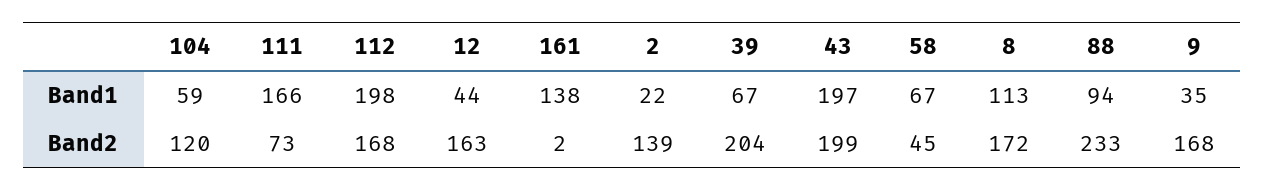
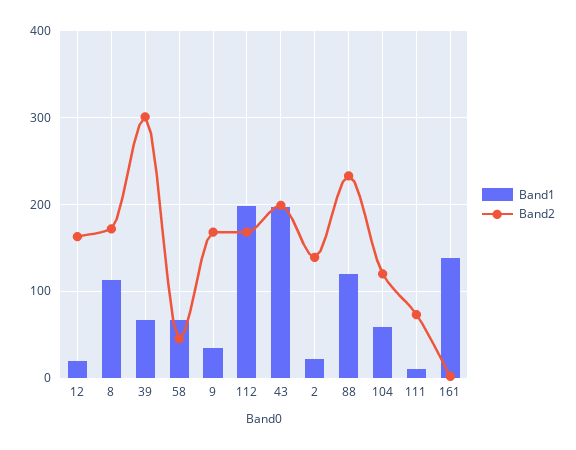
Band1, 111: 166 -> 10
Band1, 12: 44 -> 20
Band1, 88: 94 -> 120
Band2, 39: 204 -> 300

